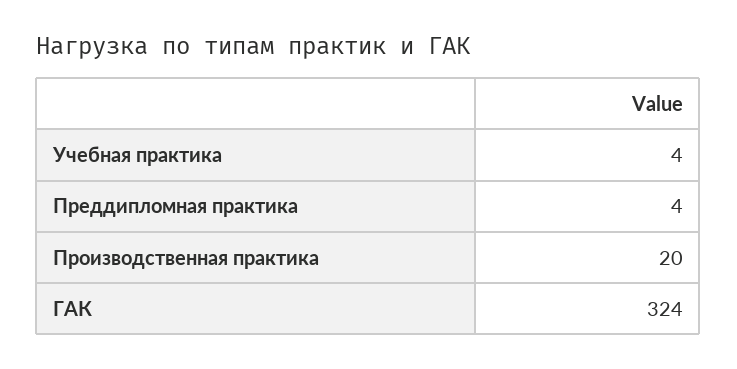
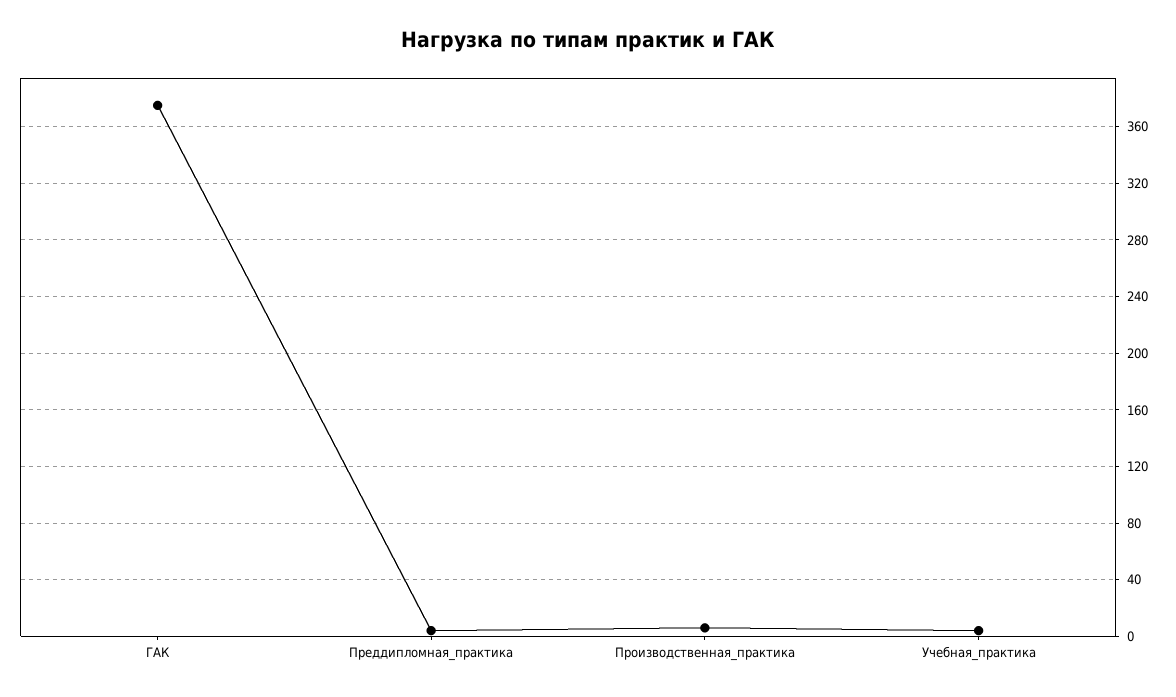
Производственная практика: 20 -> 5
ГАК: 324 -> 375

